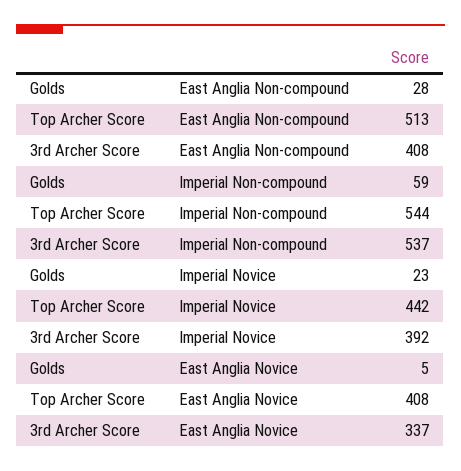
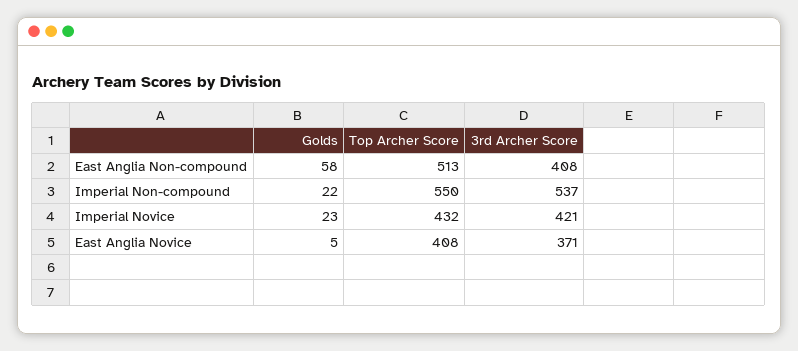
Golds, East Anglia Non-compound: 28 -> 58
Golds, Imperial Non-compound: 59 -> 22
Top Archer Score, Imperial Non-compound: 544 -> 550
Top Archer Score, Imperial Novice: 442 -> 432
3rd Archer Score, Imperial Novice: 392 -> 421
3rd Archer Score, East Anglia Novice: 337 -> 371

